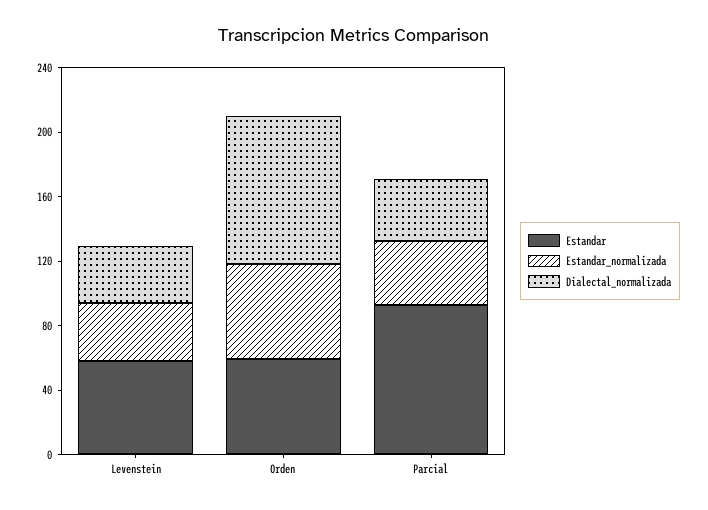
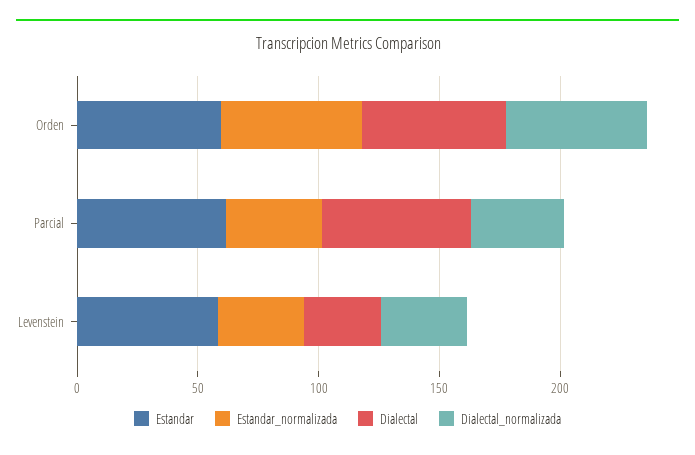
Dialectal_normalizada, Orden: 90 -> 60
Estandar, Parcial: 90 -> 60
Dialectal, Orden: none -> 60
Dialectal, Parcial: none -> 60
Dialectal, Levenstein: none -> 30

